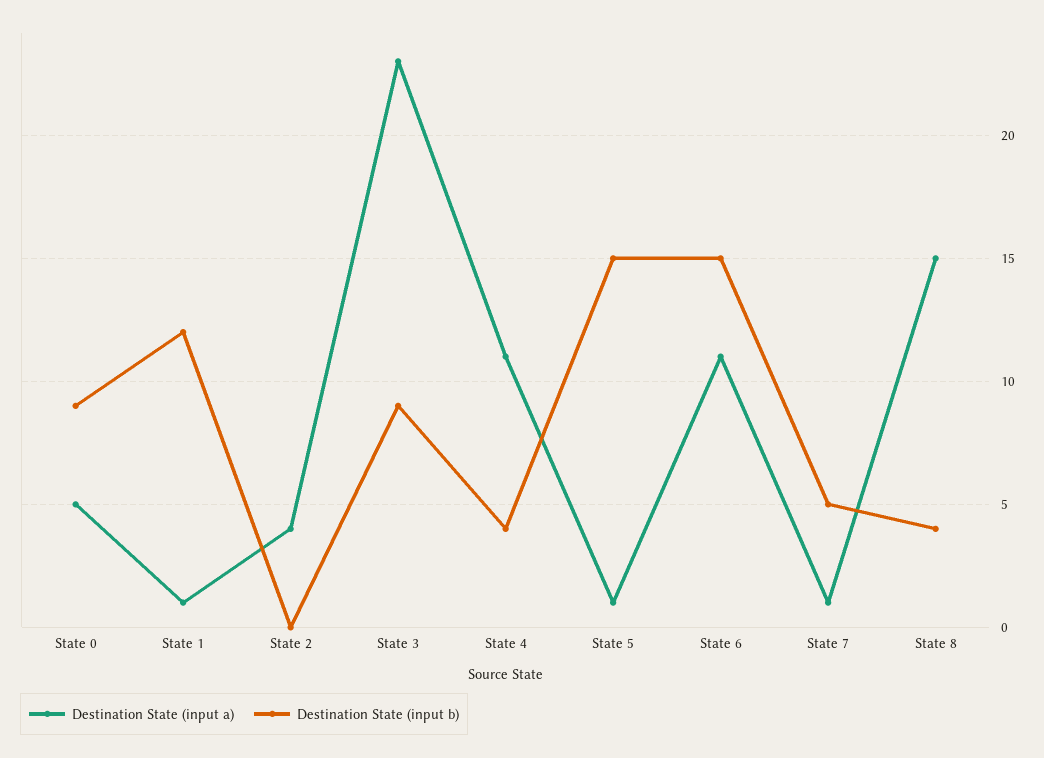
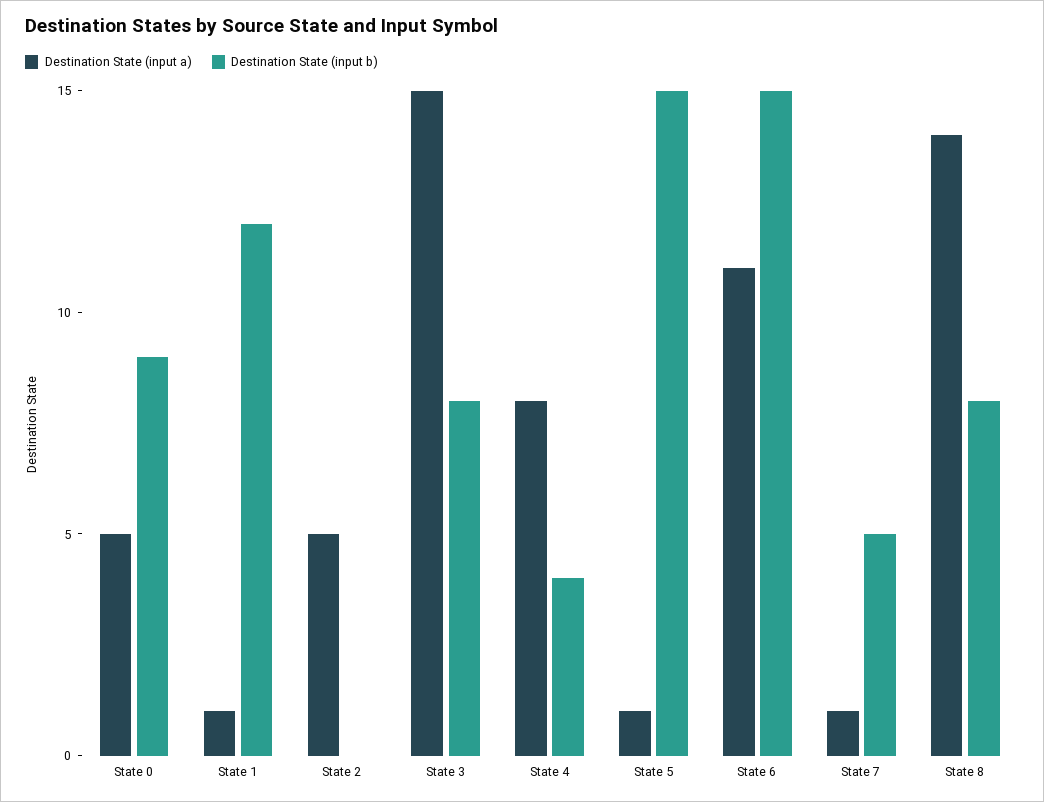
Destination State (input a), State 2: 4 -> 5
Destination State (input a), State 3: 23 -> 15
Destination State (input b), State 3: 9 -> 8
Destination State (input a), State 4: 11 -> 8
Destination State (input a), State 8: 15 -> 14
Destination State (input b), State 8: 4 -> 8

